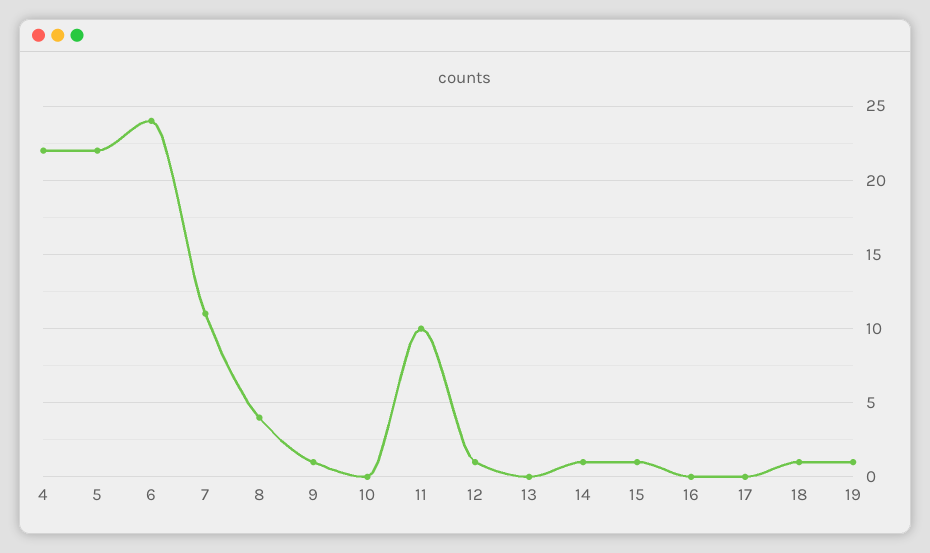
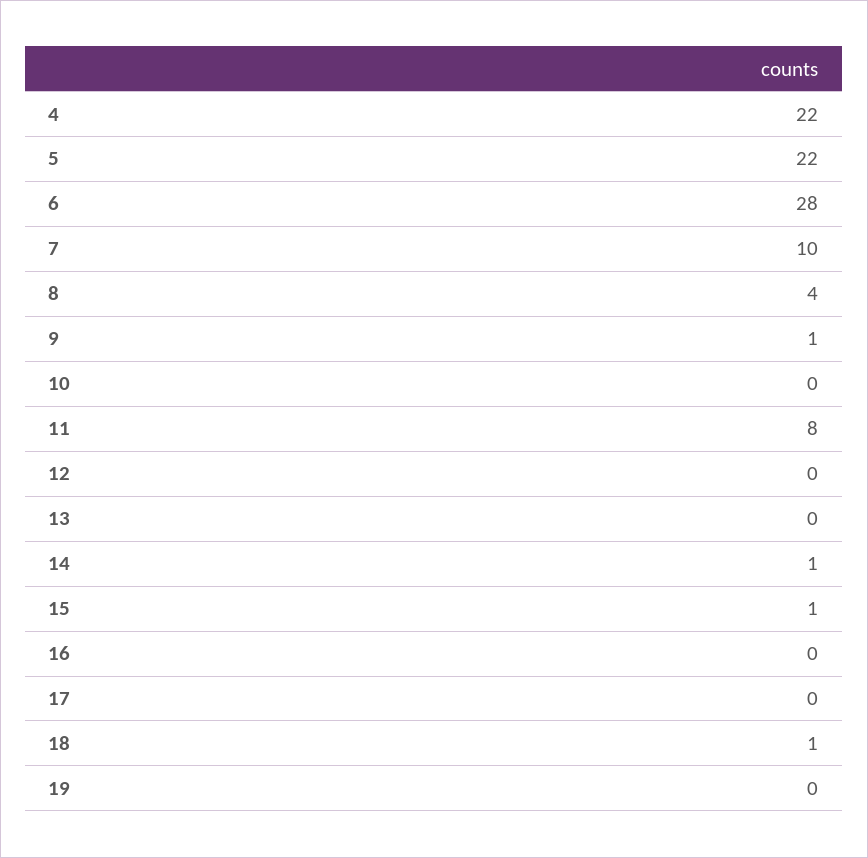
6: 24 -> 28
7: 11 -> 10
11: 10 -> 8
12: 1 -> 0
19: 1 -> 0

